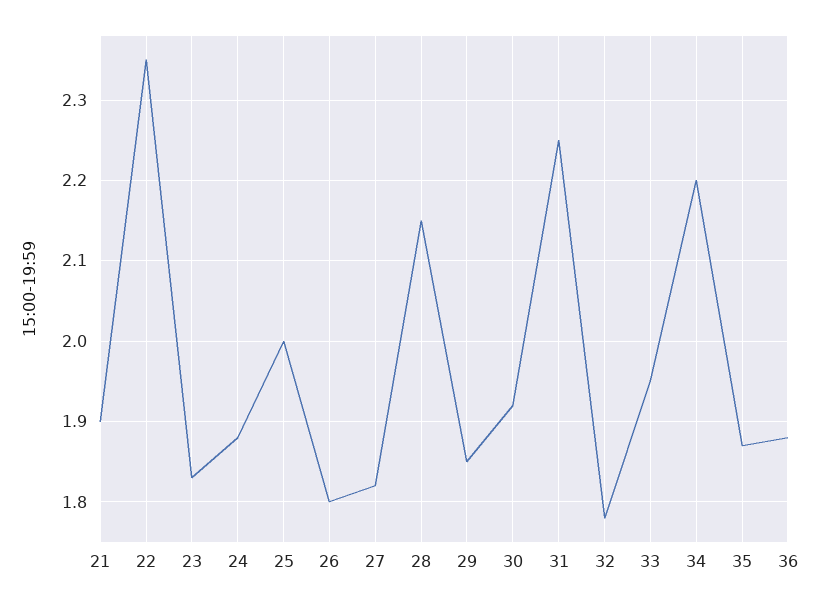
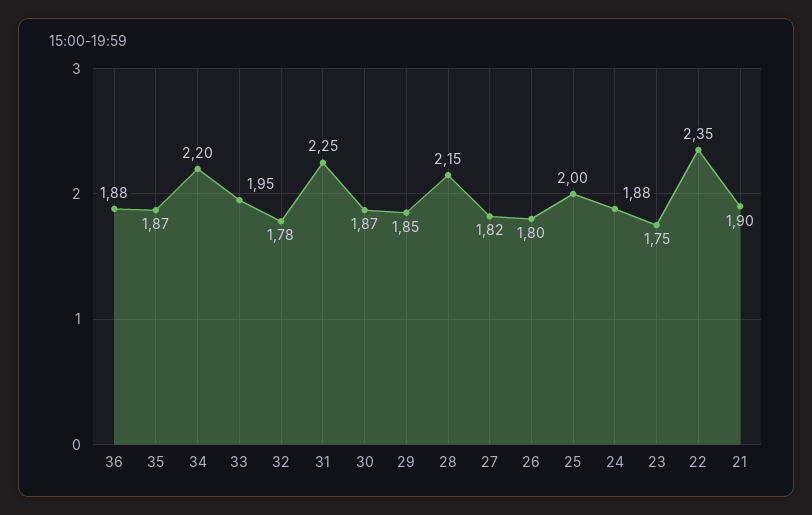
23: 1.83 -> 1.75
30: 1.92 -> 1.87

